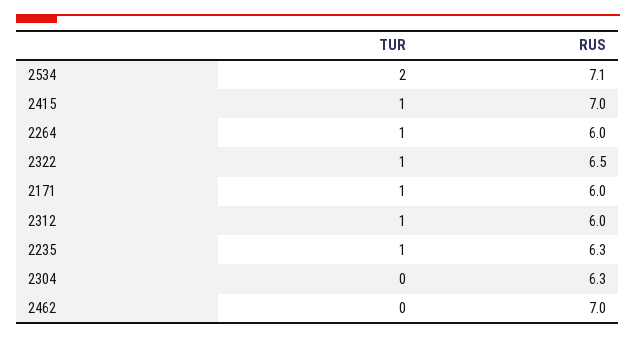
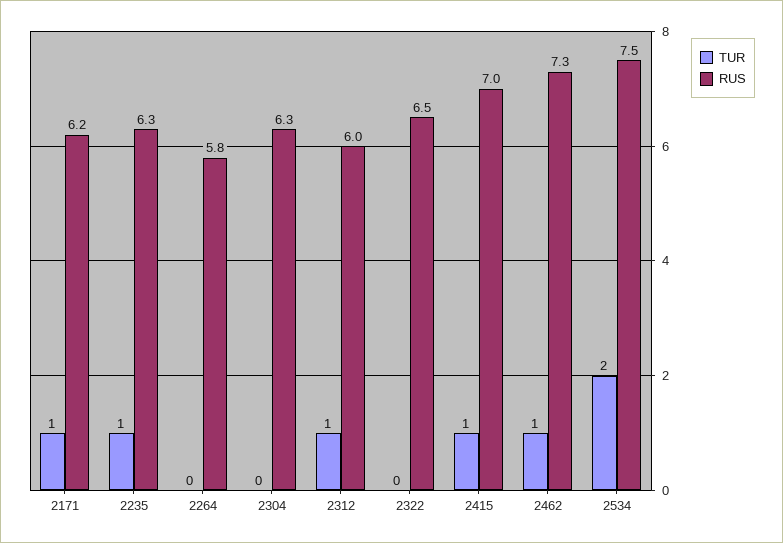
RUS, 2534: 7.1 -> 7.5
TUR, 2264: 1 -> 0
RUS, 2264: 6 -> 5.8
TUR, 2322: 1 -> 0
RUS, 2171: 6 -> 6.2
TUR, 2462: 0 -> 1
RUS, 2462: 7 -> 7.3

